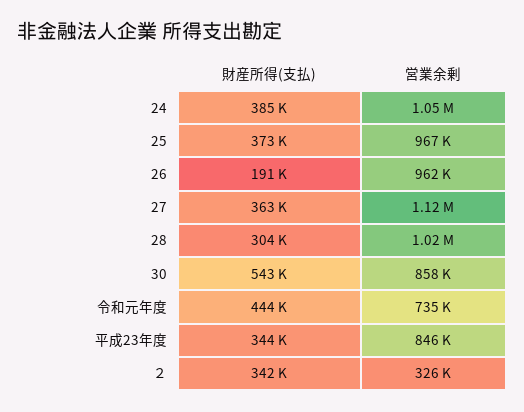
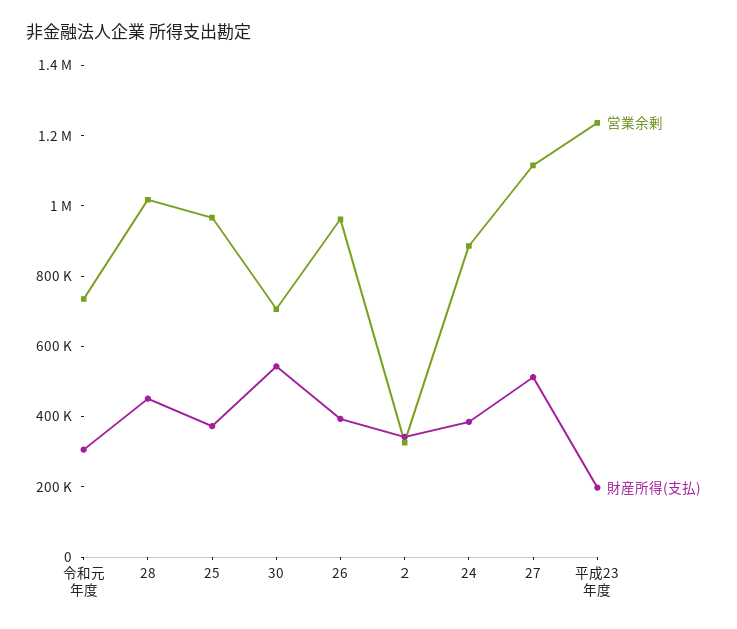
営業余剰, 24: 1050000 -> 900000
財産所得(支払), 26: 191000 -> 400000
財産所得(支払), 27: 363000 -> 500000
財産所得(支払), 28: 304000 -> 450000
営業余剰, 30: 858000 -> 700000
財産所得(支払), 令和元年度: 444000 -> 300000
財産所得(支払), 平成23年度: 344000 -> 200000
営業余剰, 平成23年度: 846000 -> 1250000

